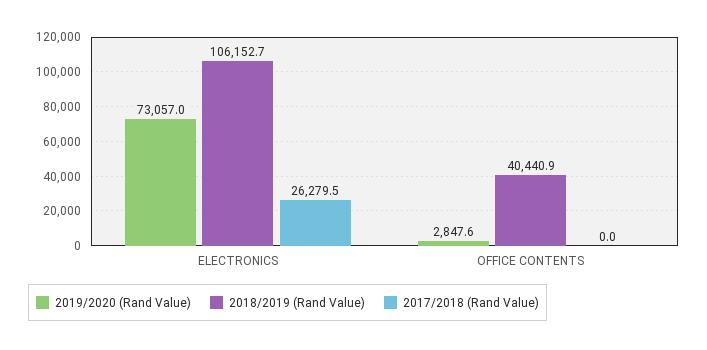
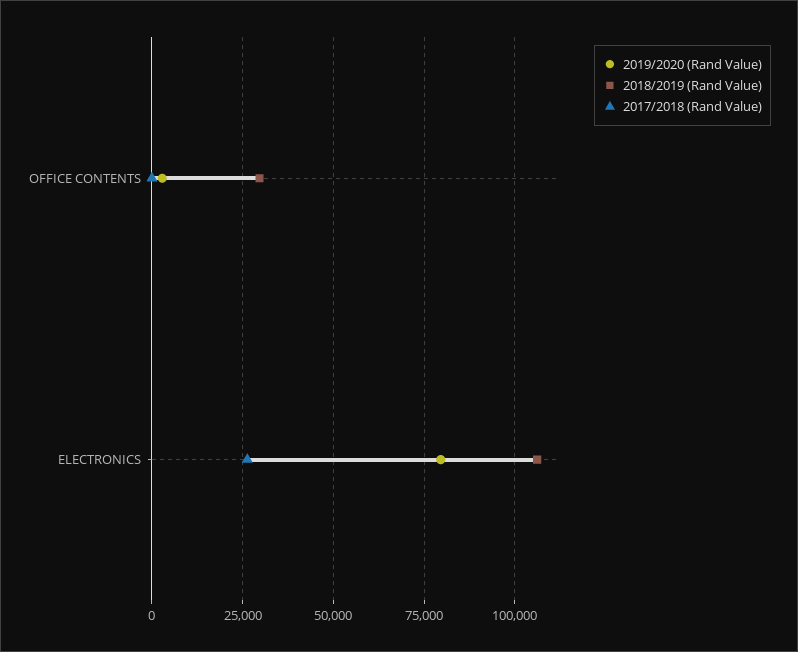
2019/2020 (Rand Value), ELECTRONICS: 73057 -> 80000
2018/2019 (Rand Value), OFFICE CONTENTS: 40440.9 -> 30000

